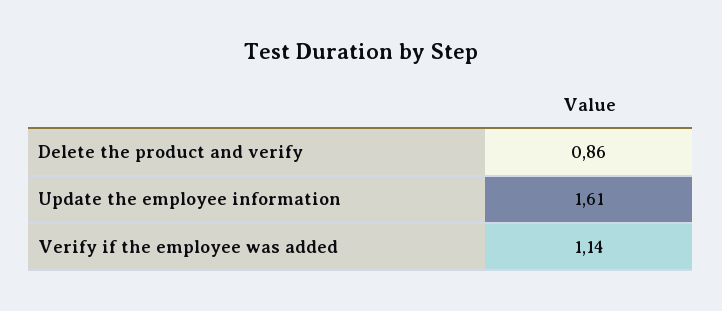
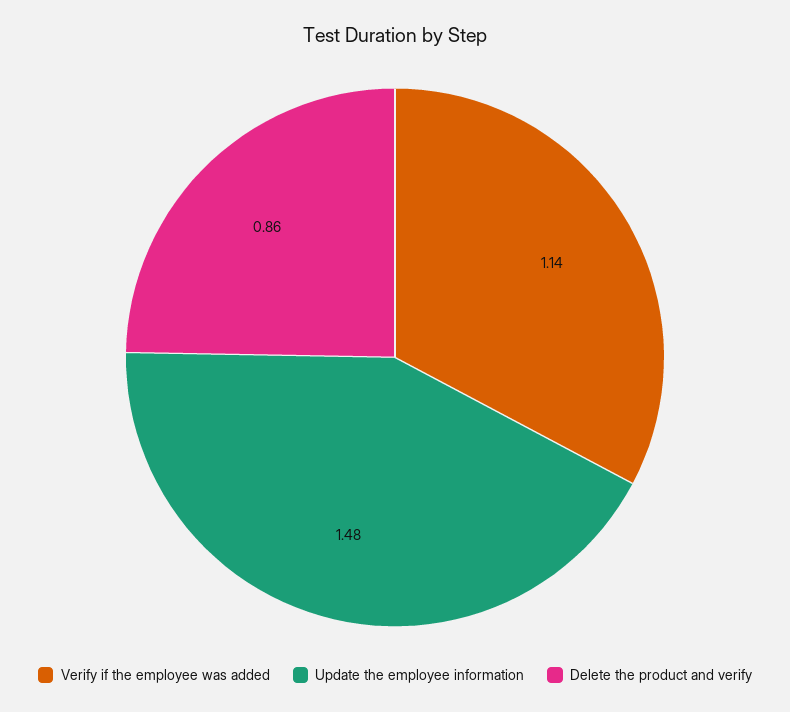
Update the employee information: 1.61 -> 1.48

